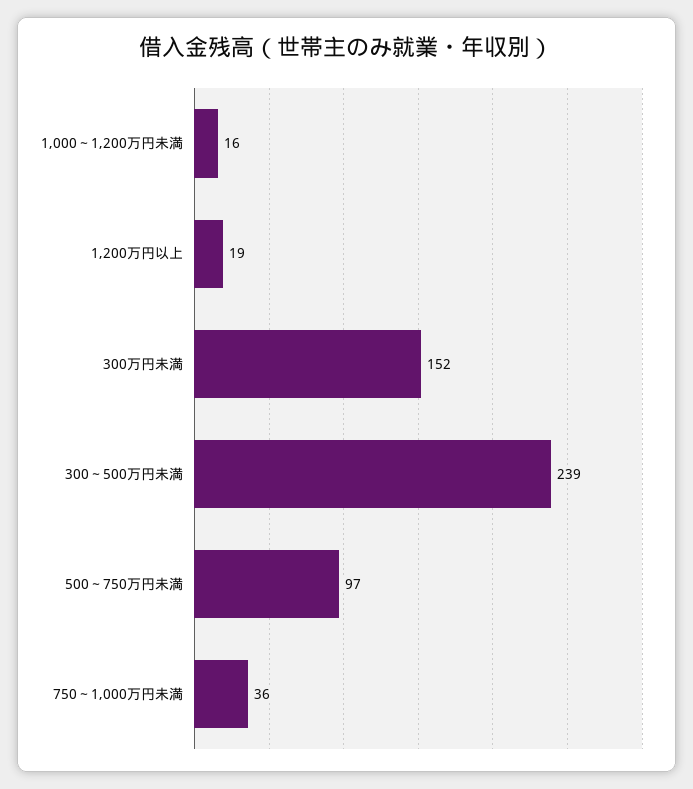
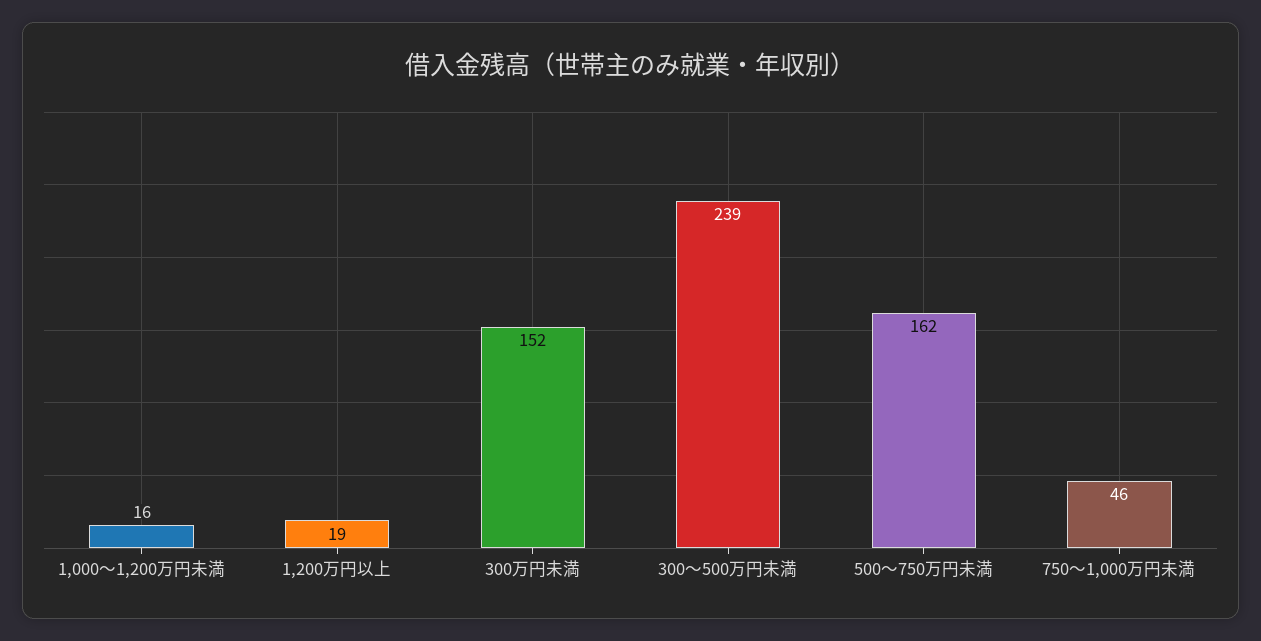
500～750万円未満: 97 -> 162
750～1,000万円未満: 36 -> 46

